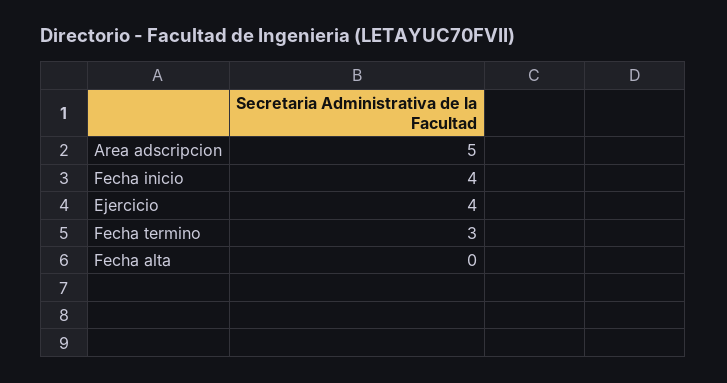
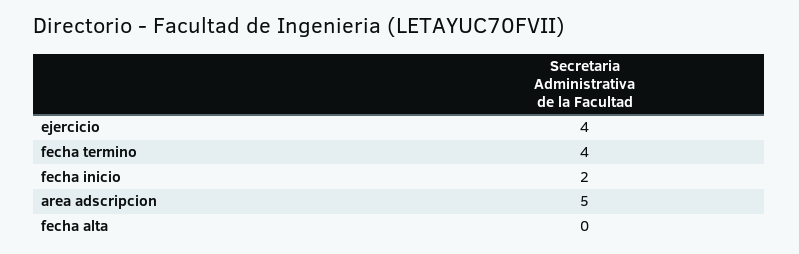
Fecha inicio: 4 -> 2
Fecha termino: 3 -> 4

